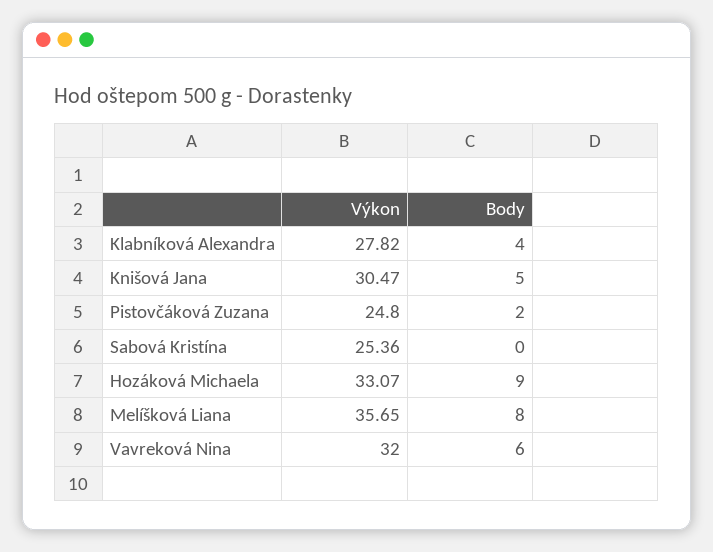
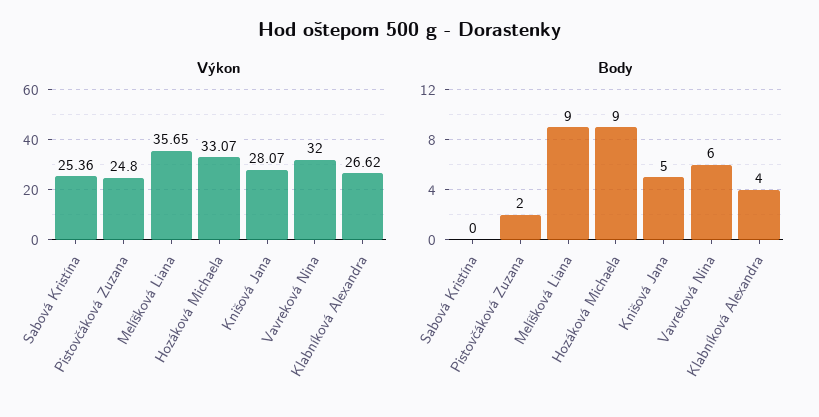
Výkon, Klabníková Alexandra: 27.82 -> 26.62
Výkon, Knišová Jana: 30.47 -> 28.07
Body, Melíšková Liana: 8 -> 9

